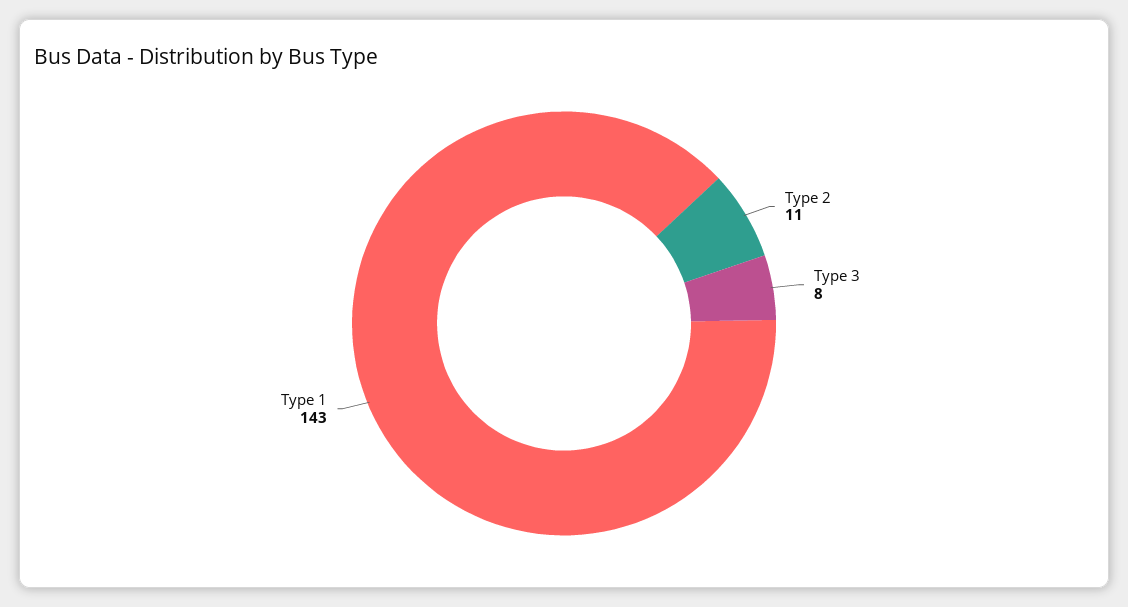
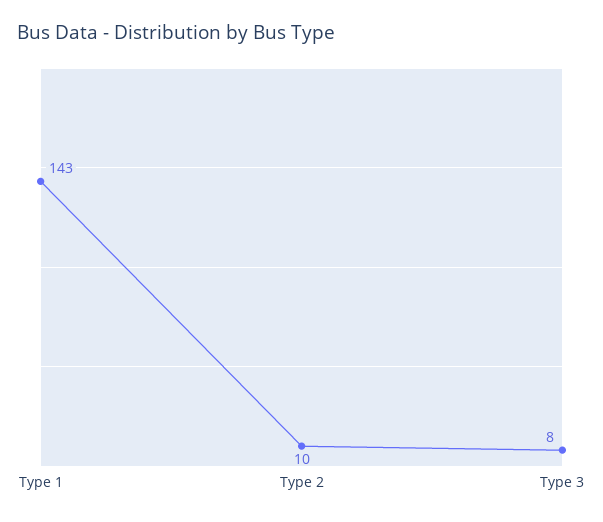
Type 2: 11 -> 10

